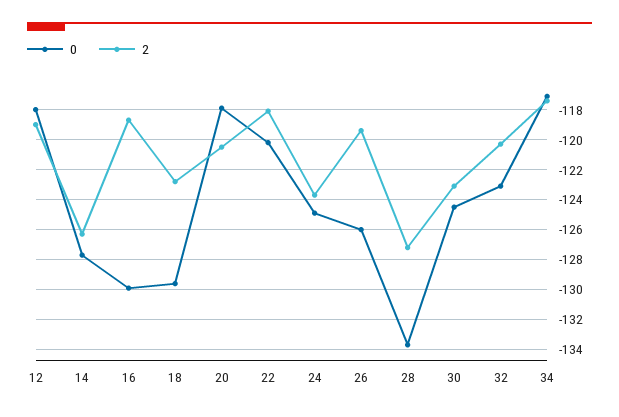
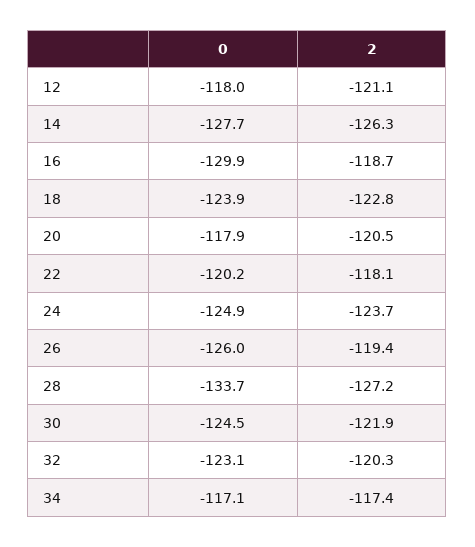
2, 12: -119 -> -121.1
0, 18: -129.5 -> -123.9
2, 30: -123 -> -121.9

